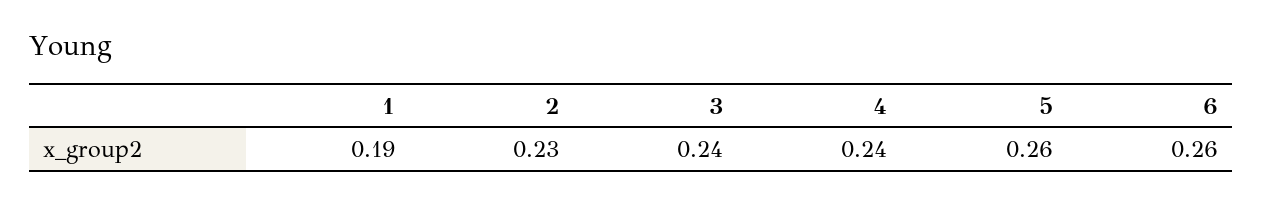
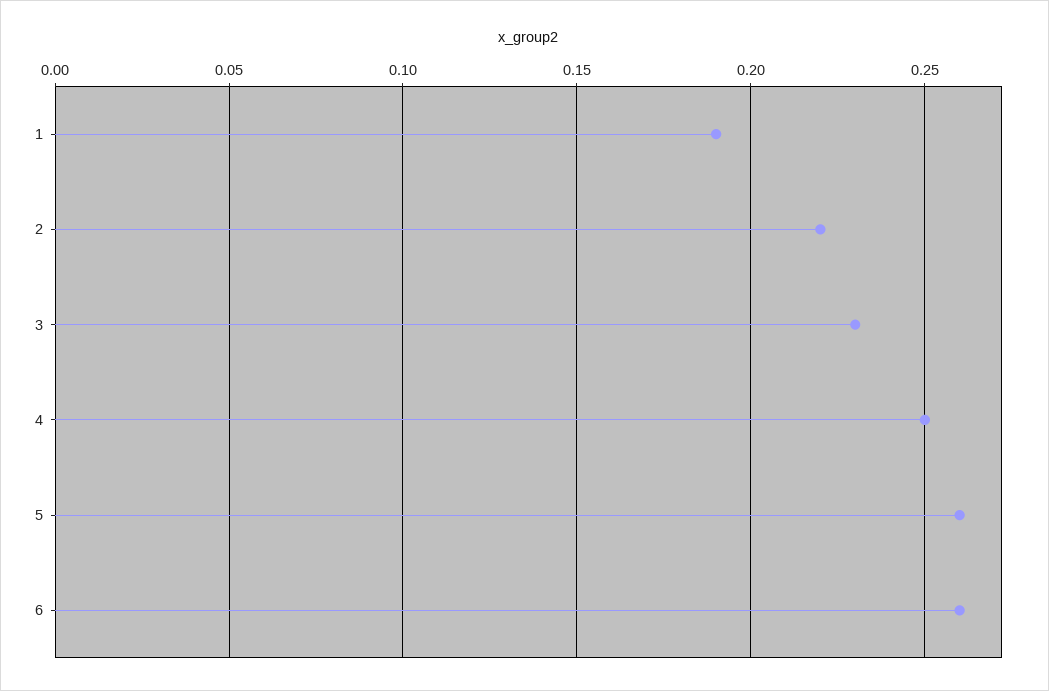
2: 0.23 -> 0.22
3: 0.24 -> 0.23
4: 0.24 -> 0.25

